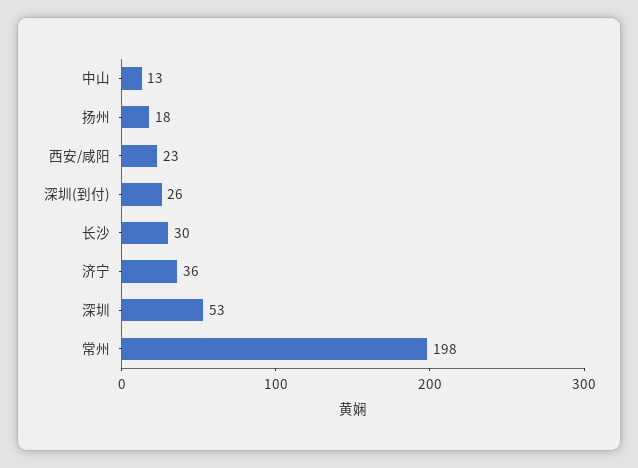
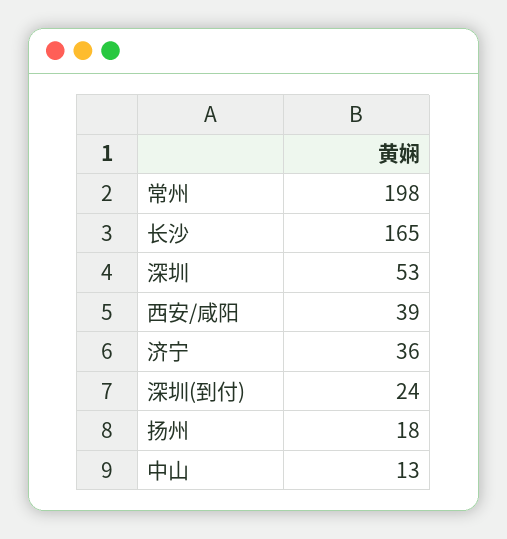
西安/咸阳: 23 -> 39
深圳(到付): 26 -> 24
长沙: 30 -> 165

